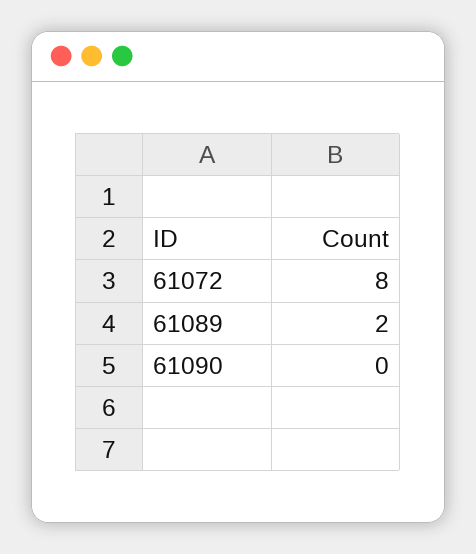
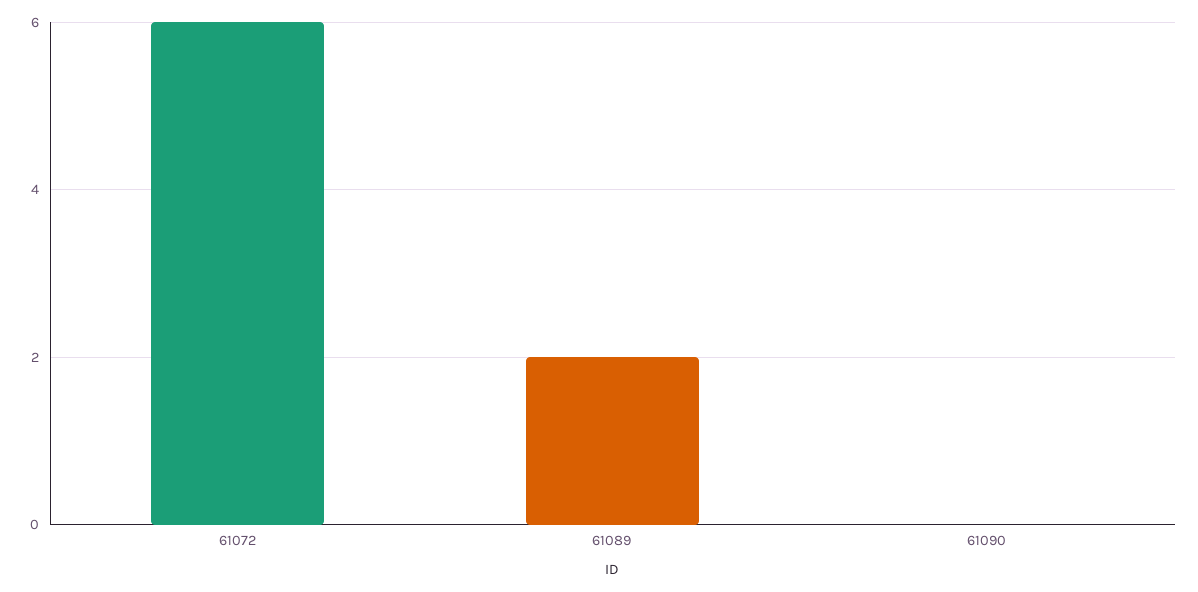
61072: 8 -> 6

